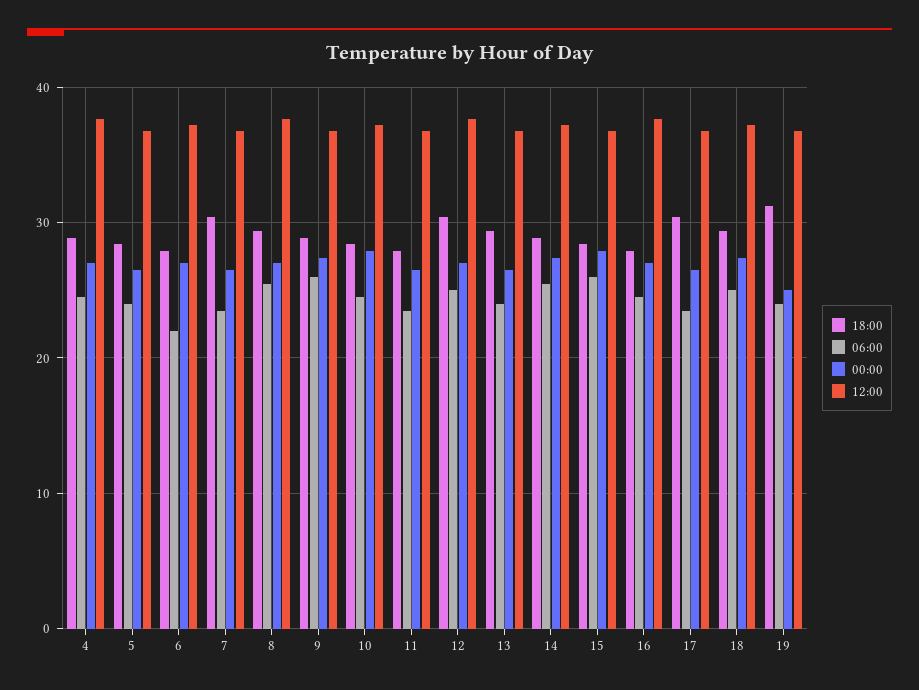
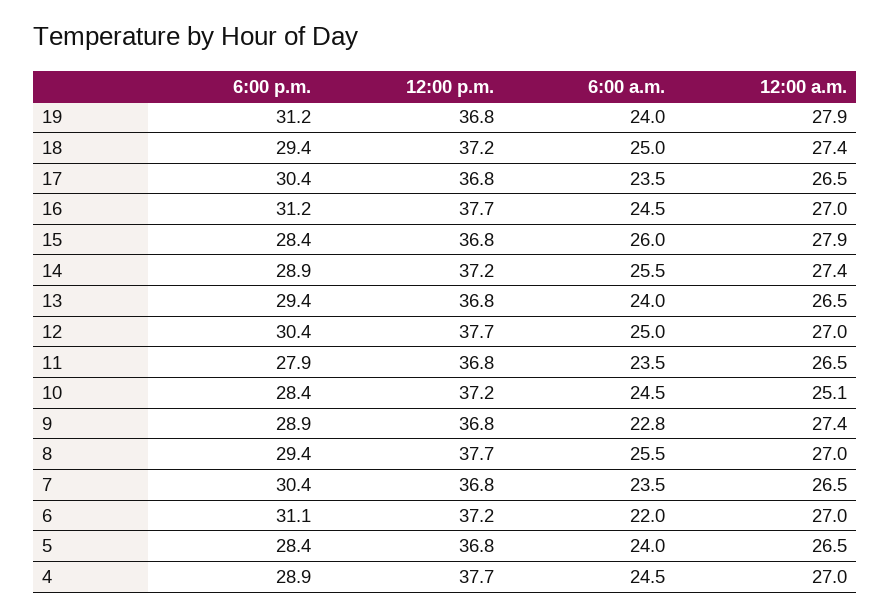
18:00, 6: 28 -> 31.1
06:00, 9: 26 -> 22.8
00:00, 10: 28 -> 25.1
18:00, 16: 28 -> 31.2
00:00, 19: 25 -> 27.9

